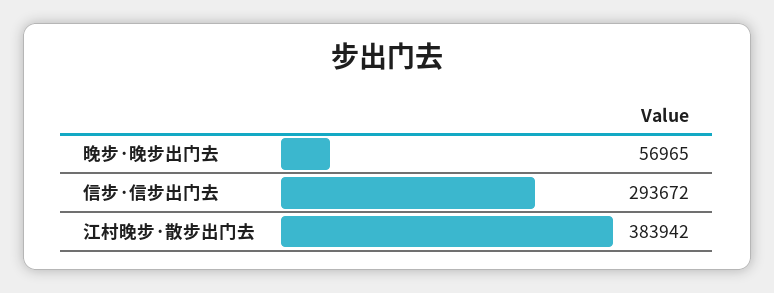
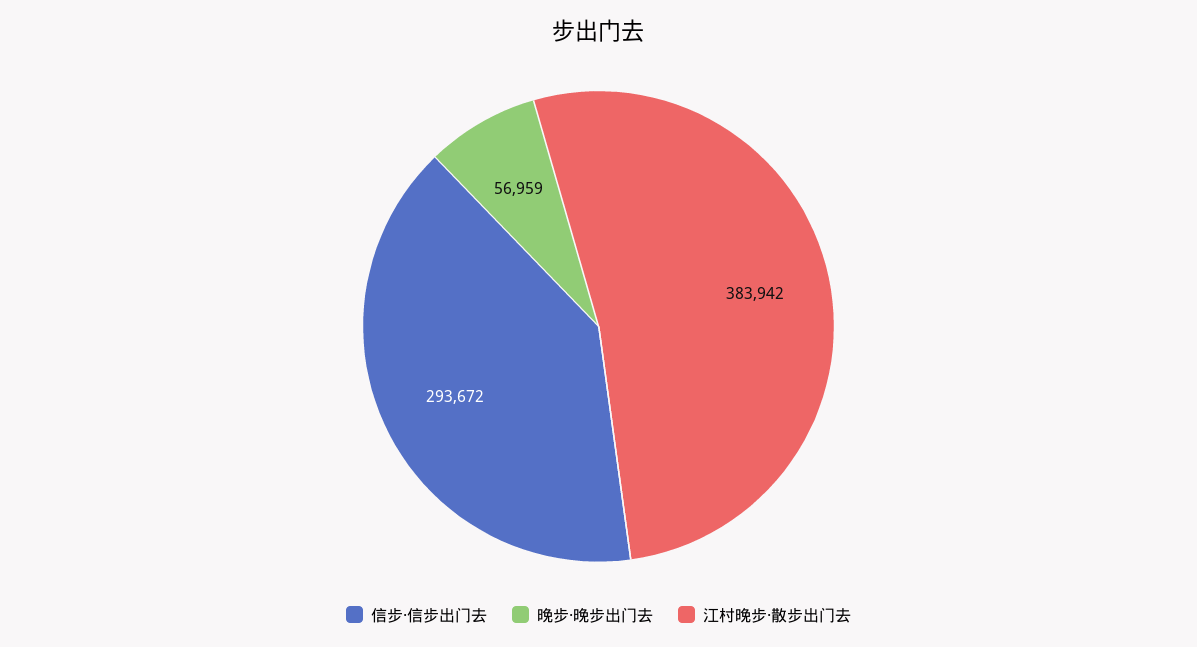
晚步·晚步出门去: 56965 -> 56959

